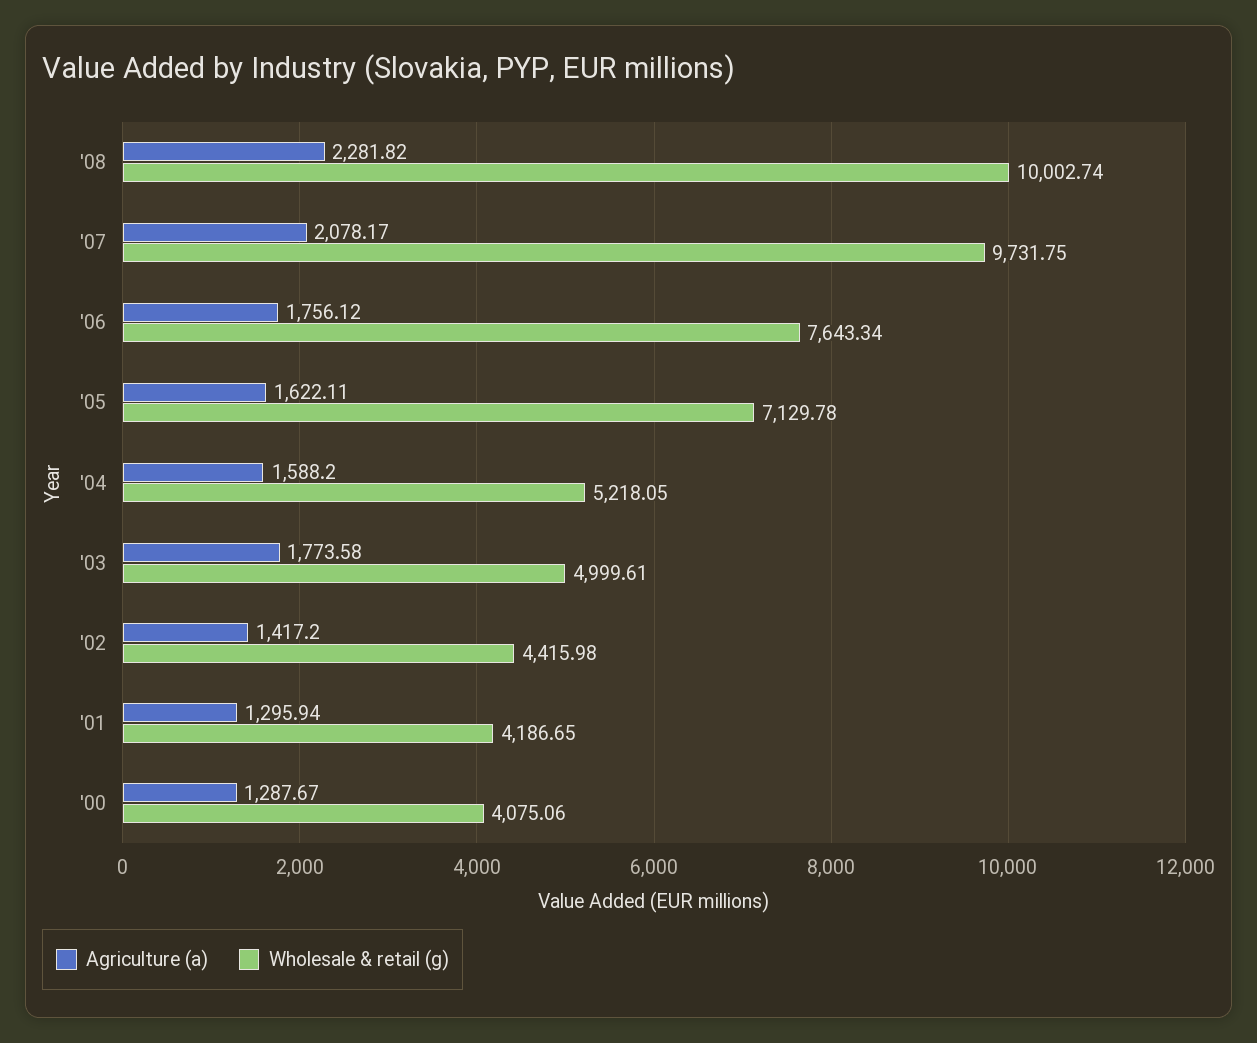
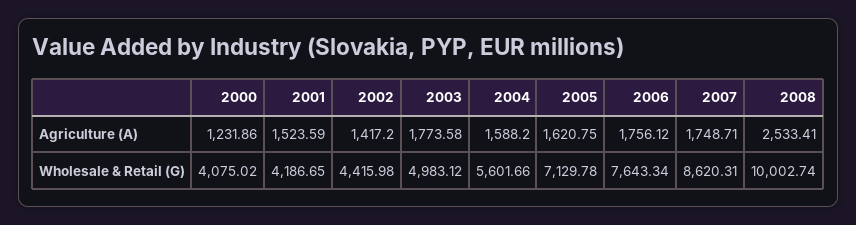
Agriculture (a), '08: 2281.82 -> 2533.41
Agriculture (a), '07: 2078.17 -> 1748.71
Wholesale & retail (g), '07: 9731.75 -> 8620.31
Agriculture (a), '05: 1622.11 -> 1620.75
Wholesale & retail (g), '04: 5218.05 -> 5601.66
Wholesale & retail (g), '03: 4999.61 -> 4983.12
Agriculture (a), '01: 1295.94 -> 1523.59
Agriculture (a), '00: 1287.67 -> 1231.86
Wholesale & retail (g), '00: 4075.06 -> 4075.02

